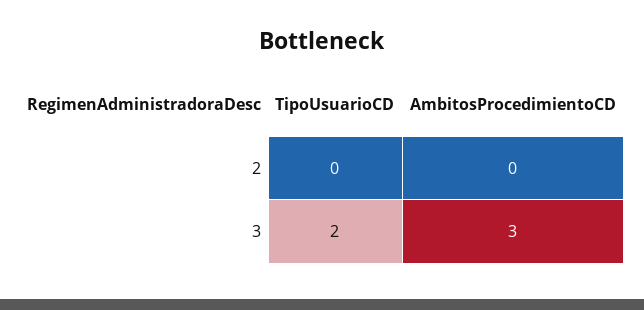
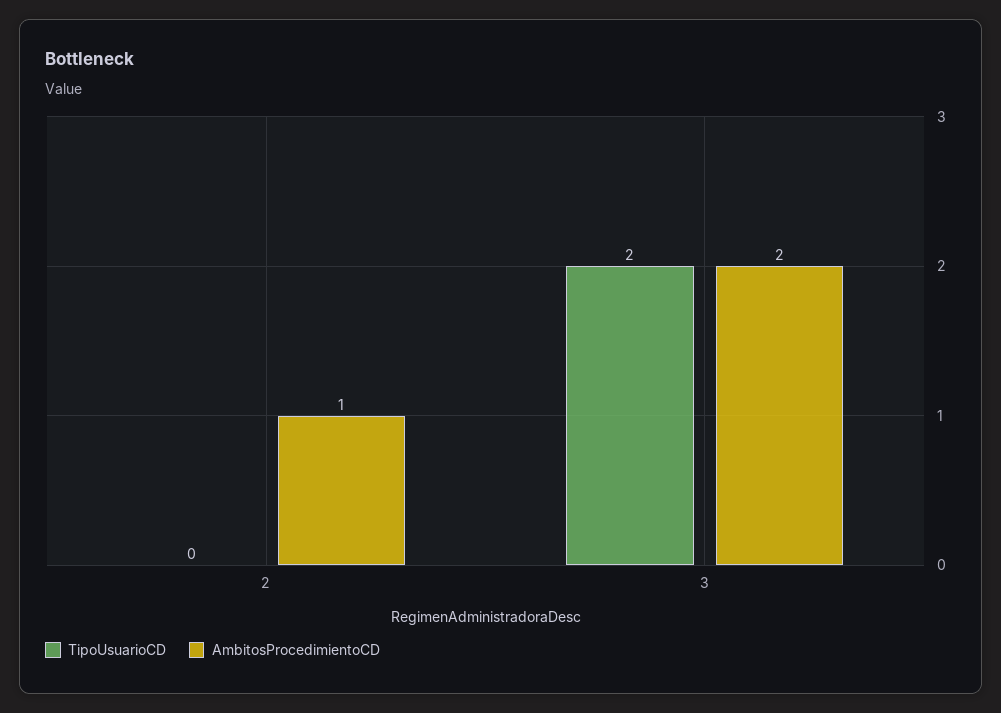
AmbitosProcedimientoCD, 2: 0 -> 1
AmbitosProcedimientoCD, 3: 3 -> 2

